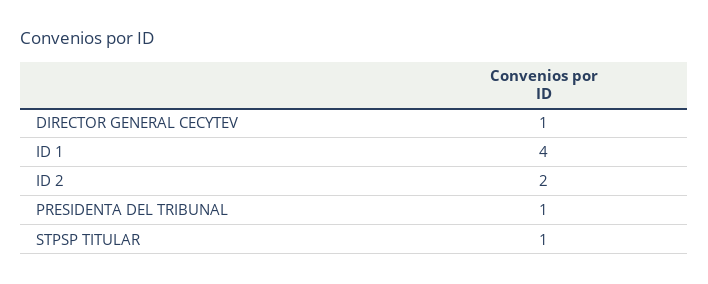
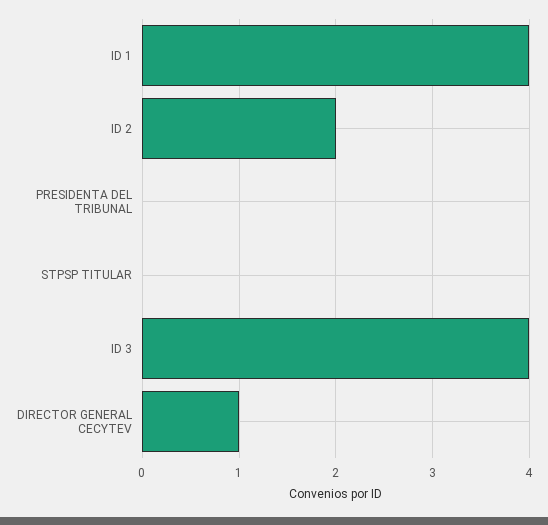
PRESIDENTA DEL TRIBUNAL: 1 -> 0
STPSP TITULAR: 1 -> 0
ID 3: none -> 4

